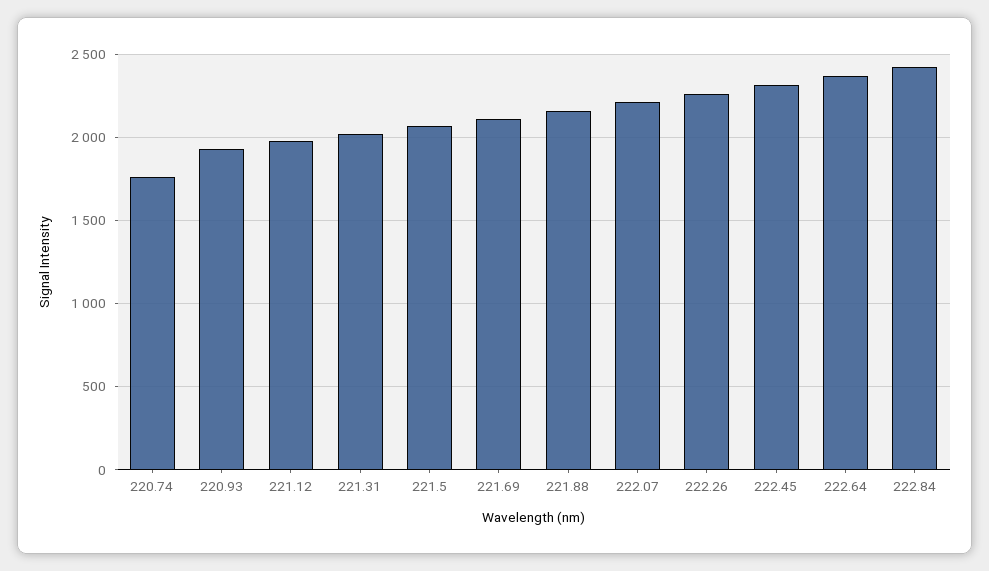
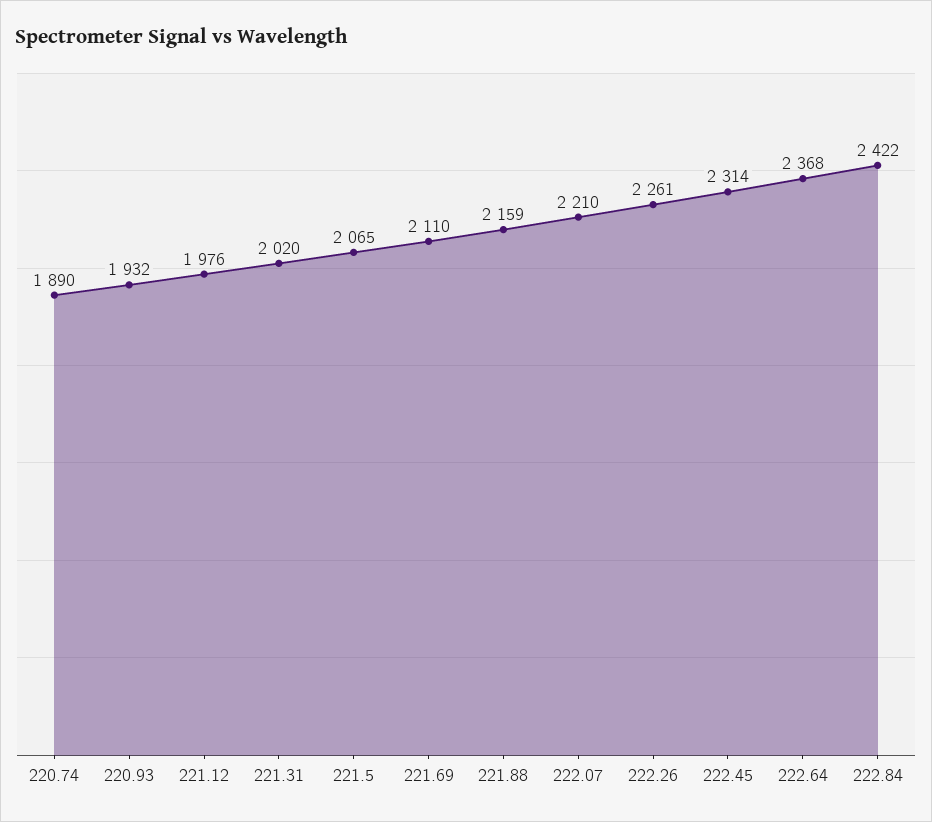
220.74: 1750 -> 1890

